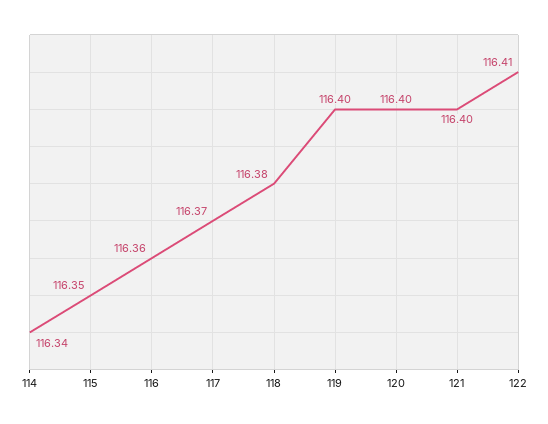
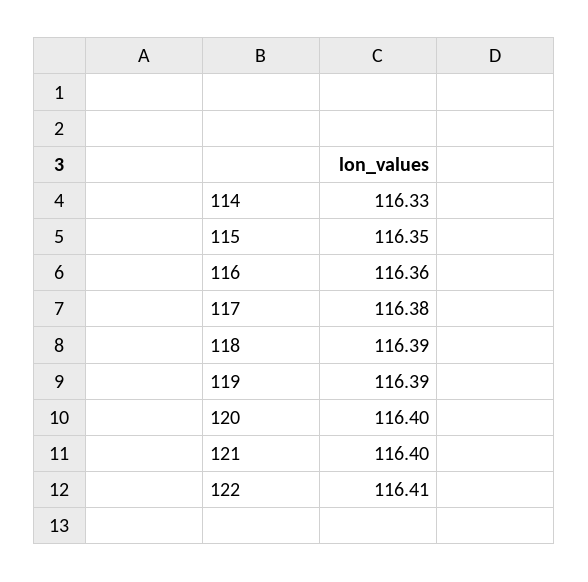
114: 116.34 -> 116.33
117: 116.37 -> 116.38
118: 116.38 -> 116.39
119: 116.4 -> 116.39

